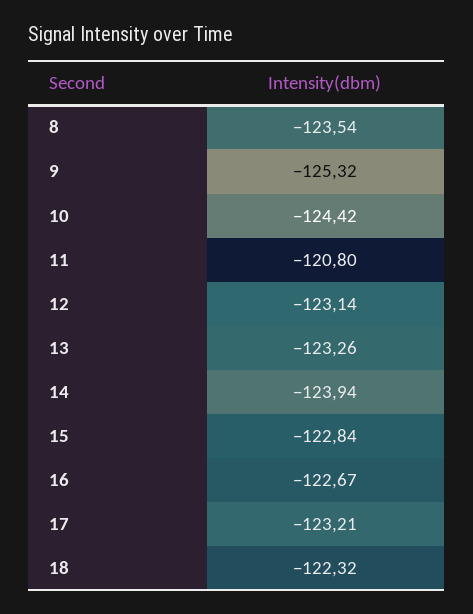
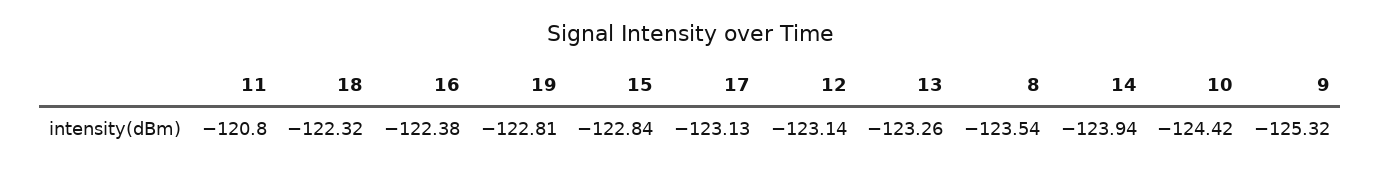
16: -122.67 -> -122.38
17: -123.21 -> -123.13
19: none -> -122.81

